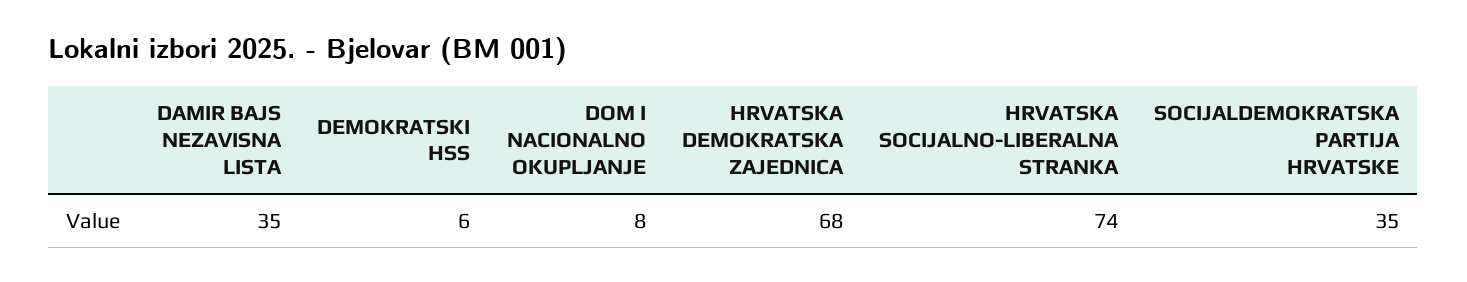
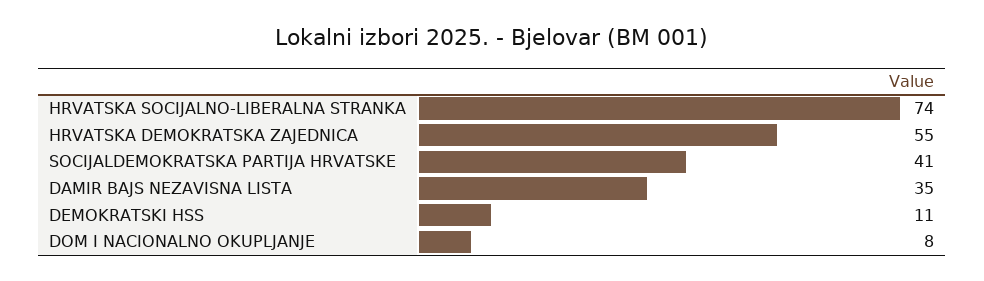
DEMOKRATSKI HSS: 6 -> 11
HRVATSKA DEMOKRATSKA ZAJEDNICA: 68 -> 55
SOCIJALDEMOKRATSKA PARTIJA HRVATSKE: 35 -> 41

